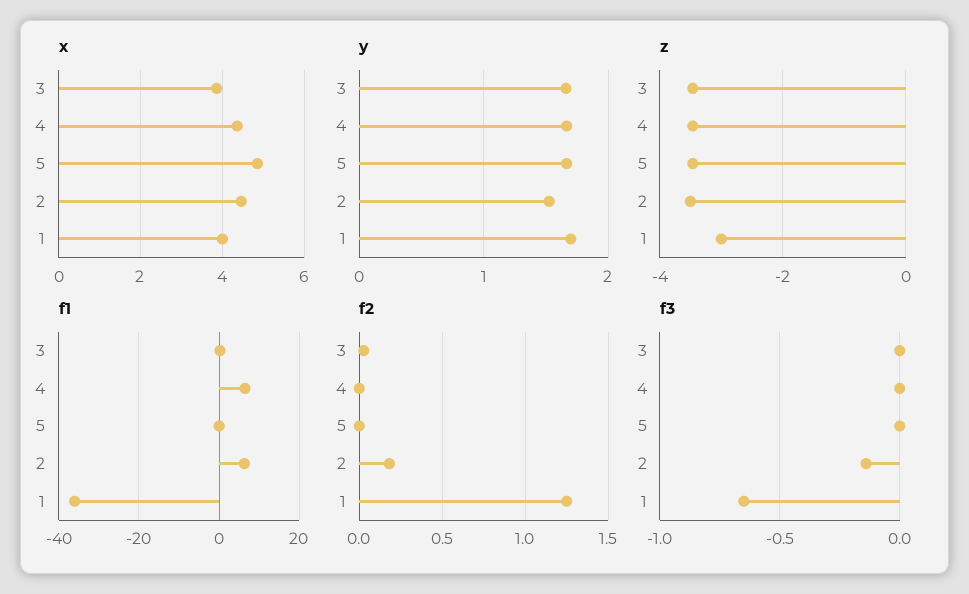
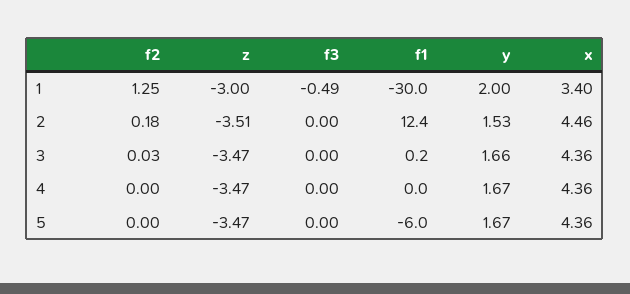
x, 3: 3.8 -> 4.36
x, 5: 4.8 -> 4.36
x, 1: 4 -> 3.4
y, 1: 1.7 -> 2
f1, 4: 6 -> 0
f1, 5: 0 -> -6
f1, 2: 6 -> 12.4
f1, 1: -36 -> -30
f3, 2: -0.15 -> 0
f3, 1: -0.65 -> -0.49

